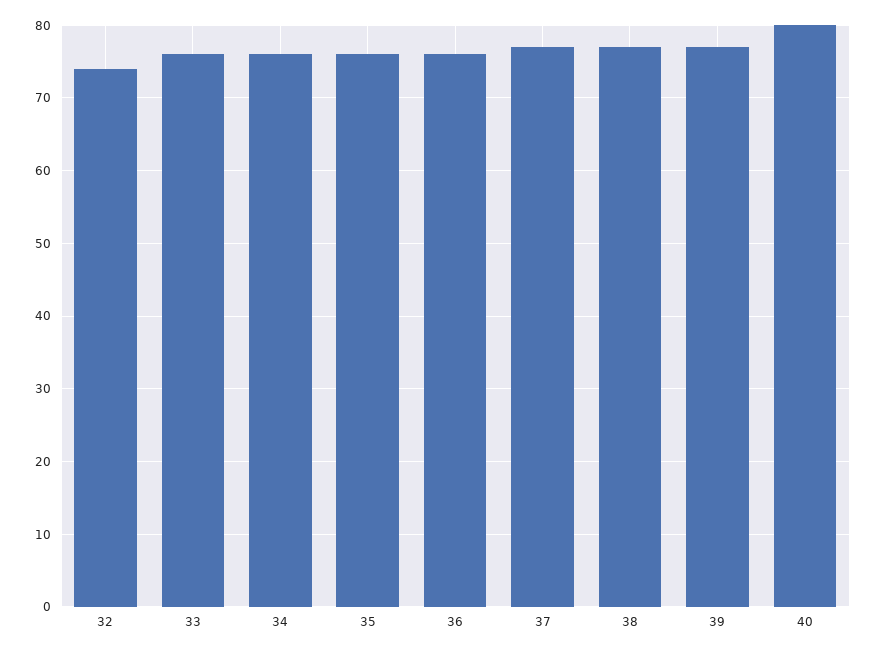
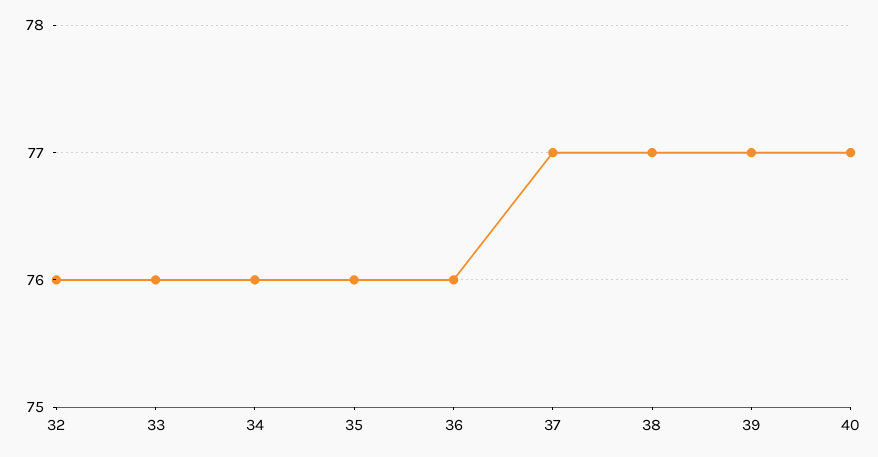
32: 74 -> 76
40: 80 -> 77

